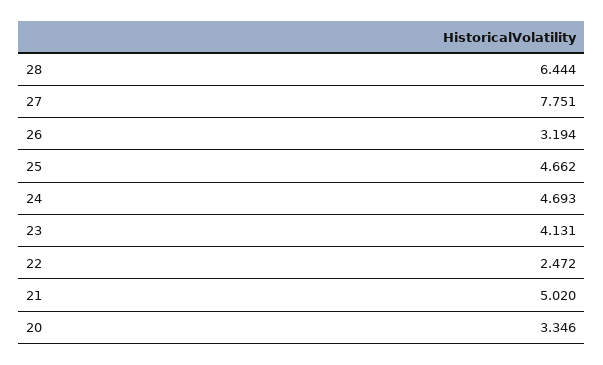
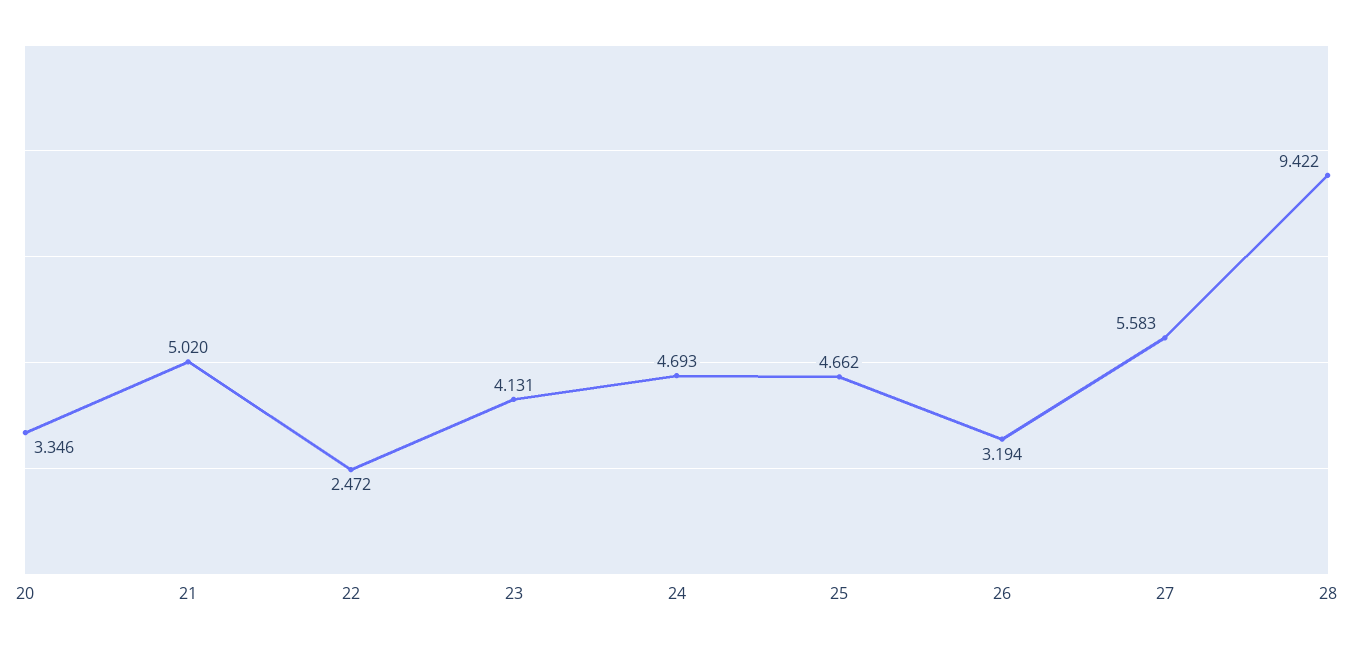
28: 6.444 -> 9.422
27: 7.751 -> 5.583

